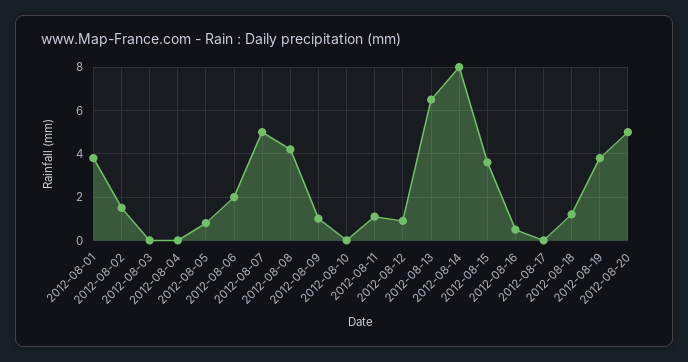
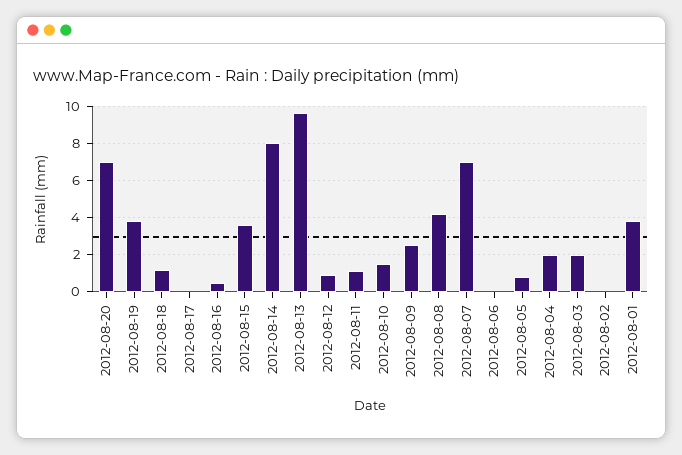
2012-08-02: 1.5 -> 0
2012-08-03: 0 -> 2
2012-08-04: 0 -> 2
2012-08-06: 2 -> 0
2012-08-07: 5 -> 7
2012-08-09: 1 -> 2.5
2012-08-10: 0 -> 1.5
2012-08-13: 6.5 -> 9.5
2012-08-20: 5 -> 7

